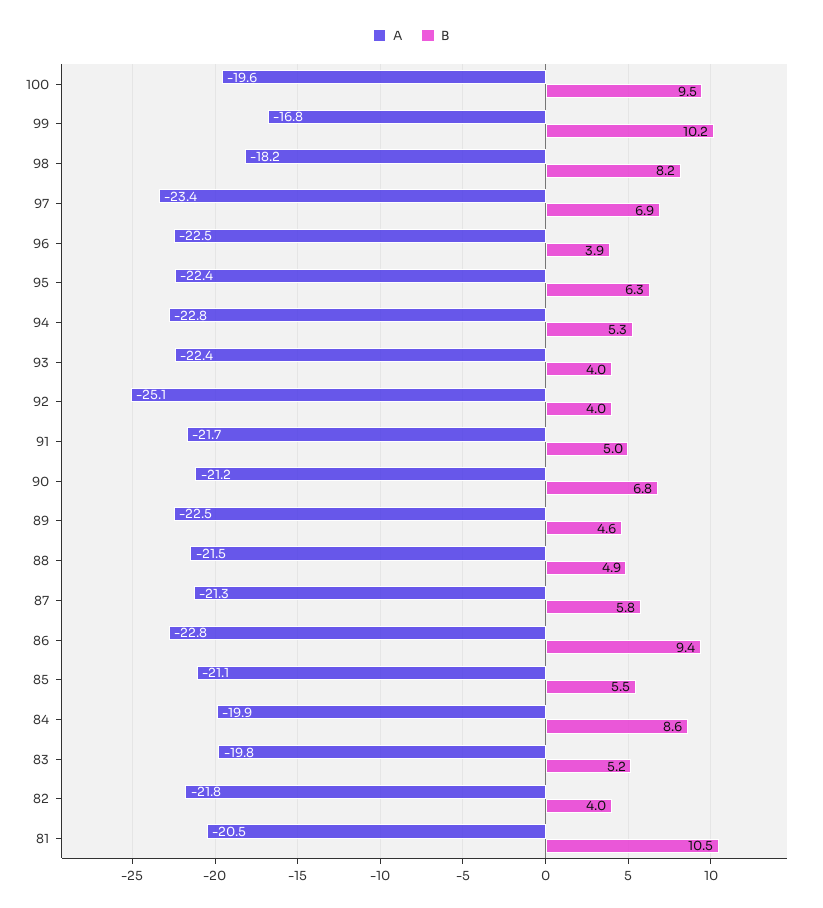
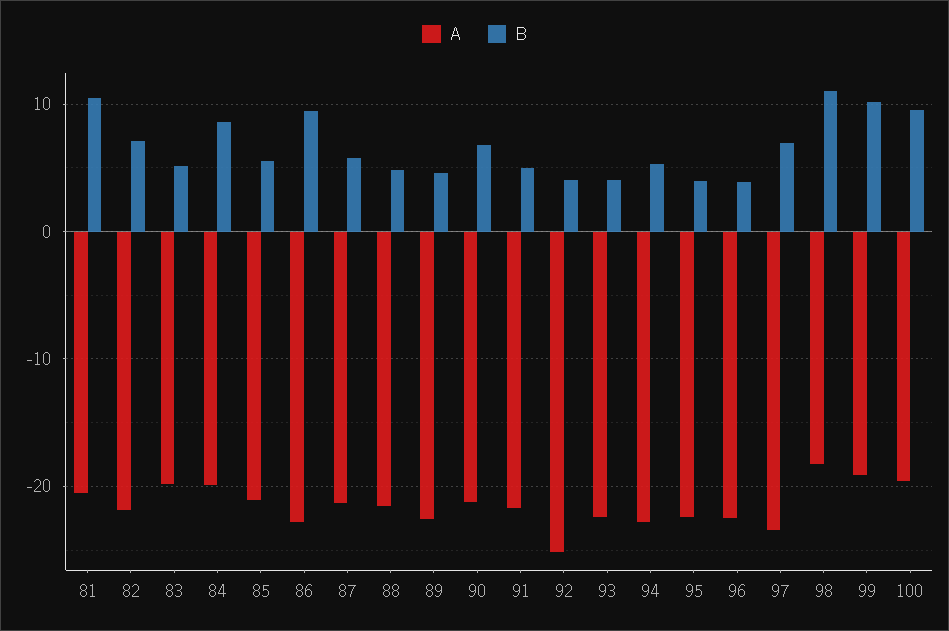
A, 99: -16.8 -> -19
B, 98: 8.2 -> 11
B, 95: 6.3 -> 4
B, 82: 4 -> 7

